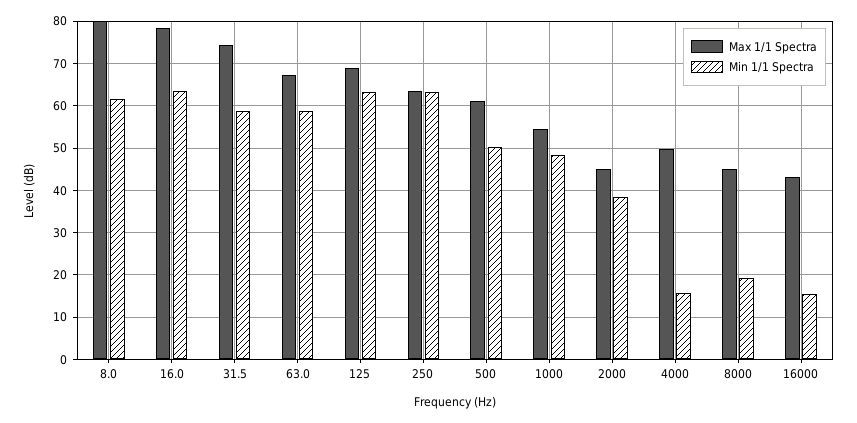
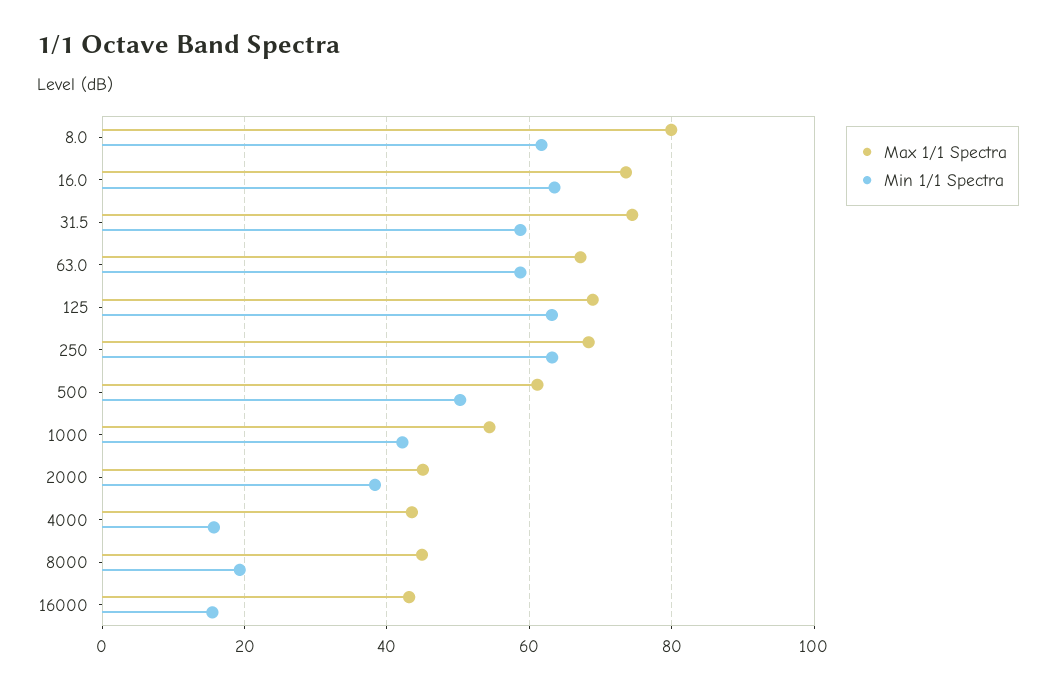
Max 1/1 Spectra, 16.0: 78 -> 74
Max 1/1 Spectra, 250: 64 -> 68
Min 1/1 Spectra, 1000: 48 -> 42
Max 1/1 Spectra, 4000: 50 -> 44

